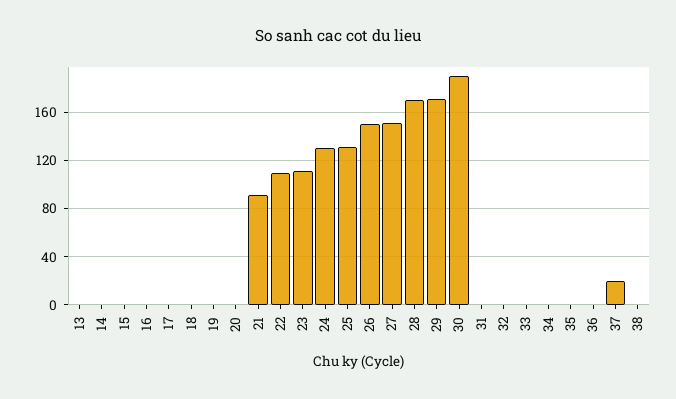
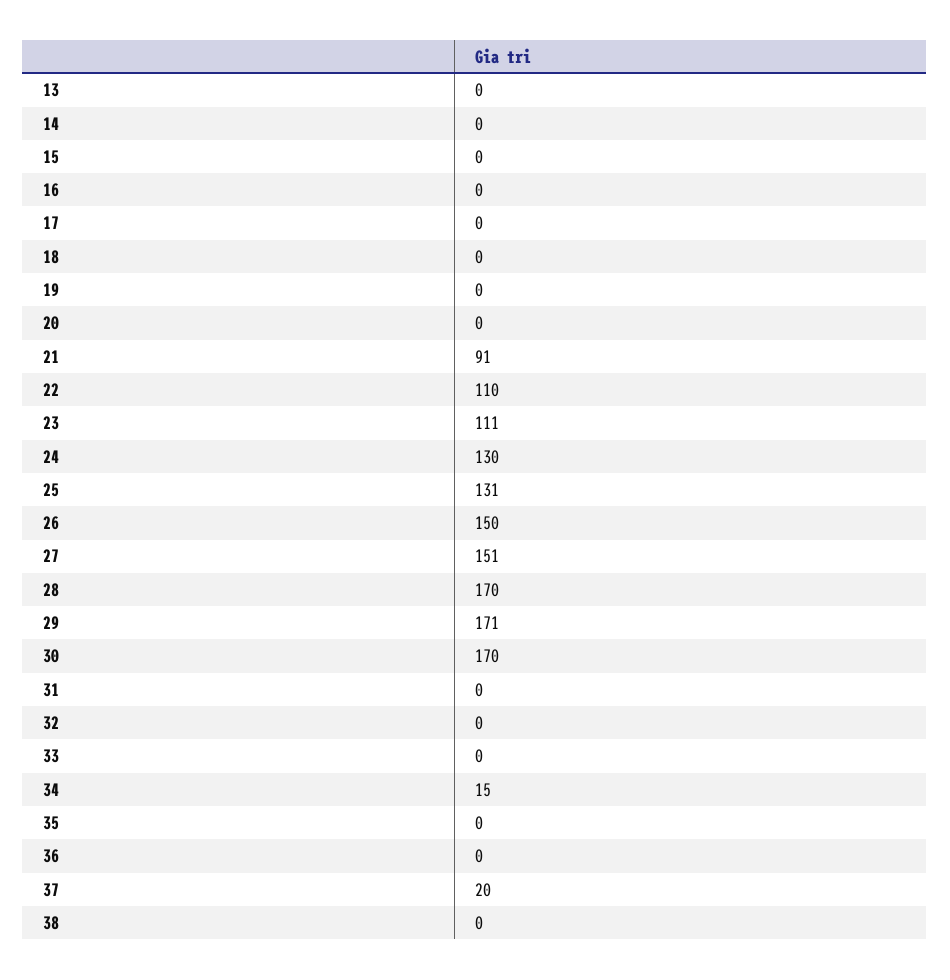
30: 190 -> 170
34: 0 -> 15

